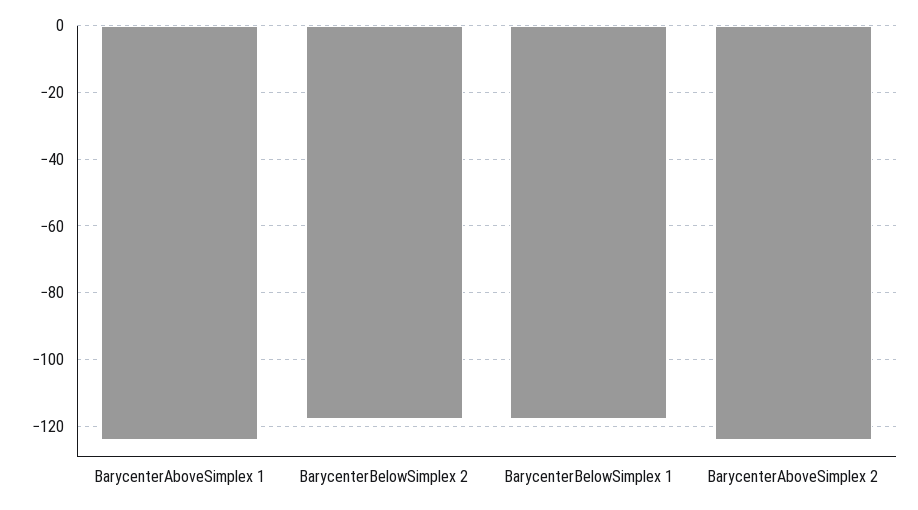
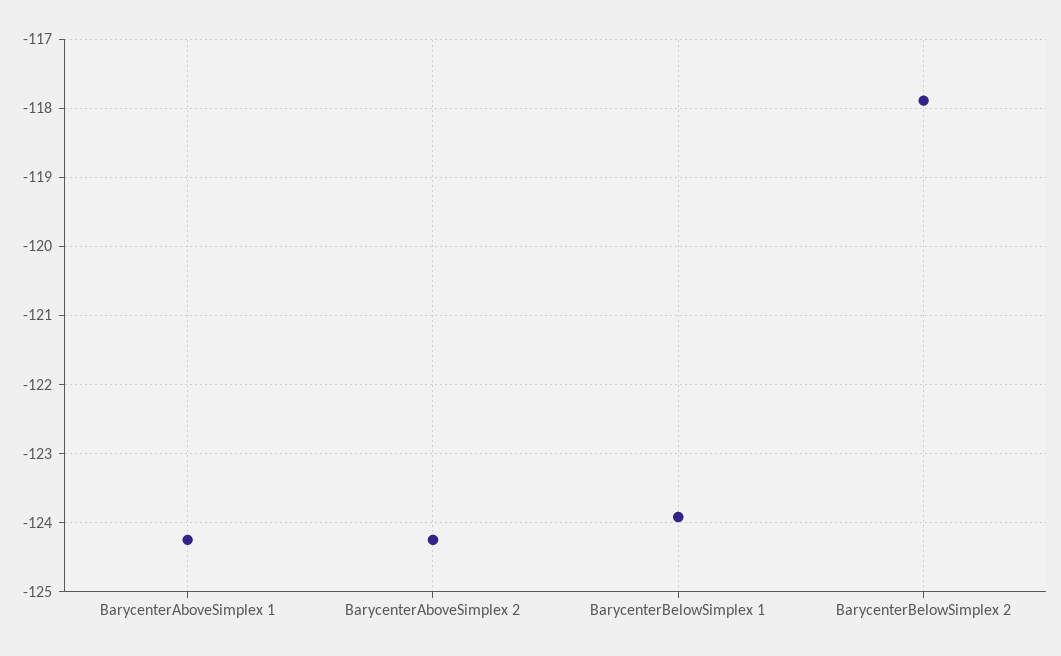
BarycenterBelowSimplex 1: -118 -> -123.9

